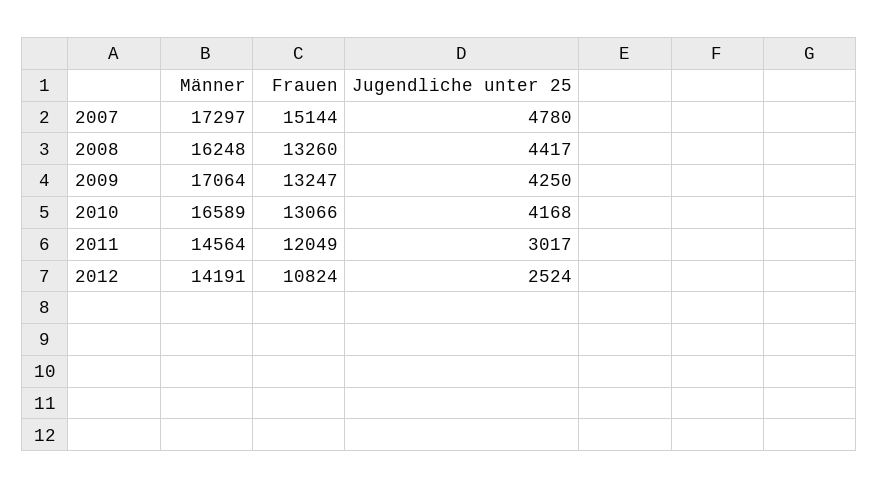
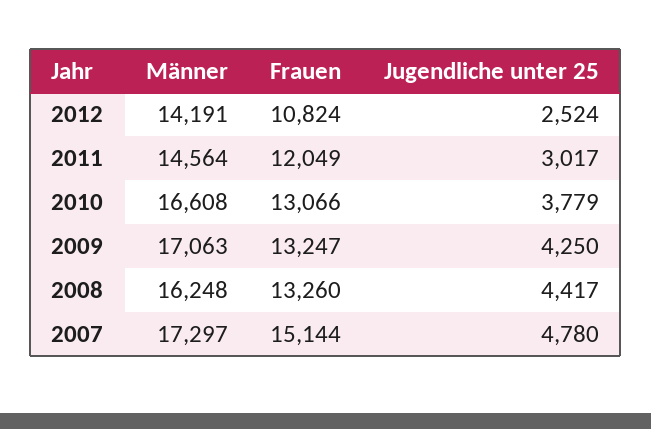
Männer, 2009: 17064 -> 17063
Männer, 2010: 16589 -> 16608
Jugendliche unter 25, 2010: 4168 -> 3779

